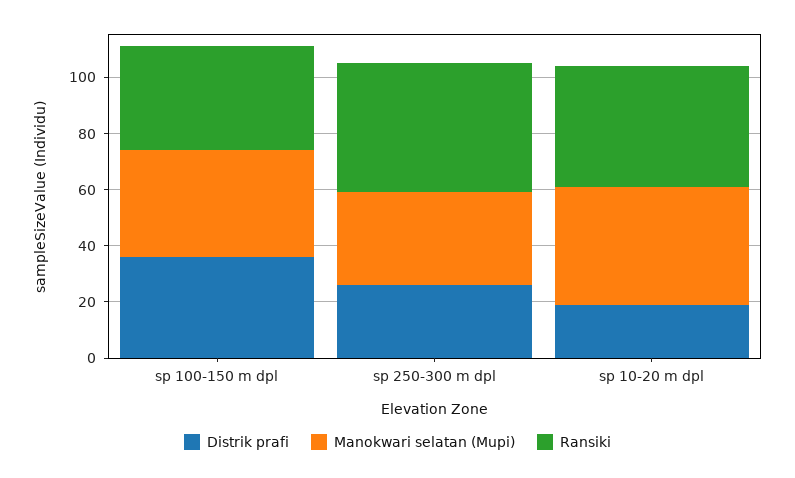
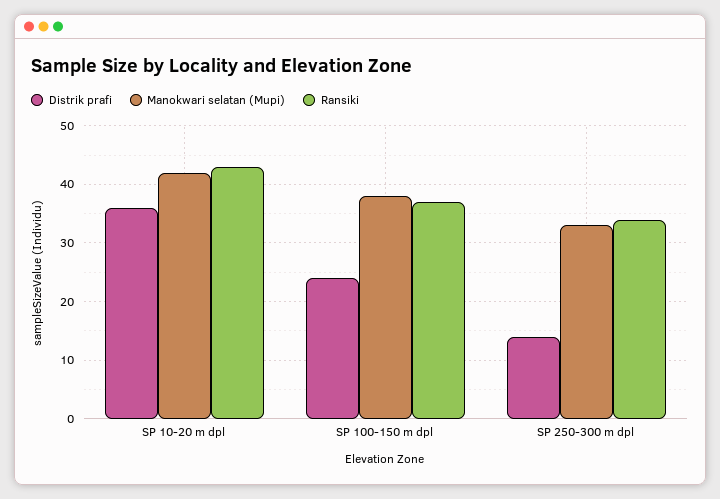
Distrik prafi, sp 100-150 m dpl: 35 -> 25
Distrik prafi, sp 250-300 m dpl: 25 -> 15
Ransiki, sp 250-300 m dpl: 45 -> 35
Distrik prafi, sp 10-20 m dpl: 20 -> 35

